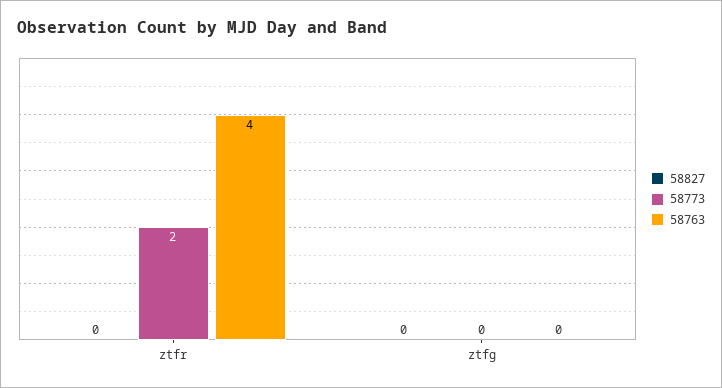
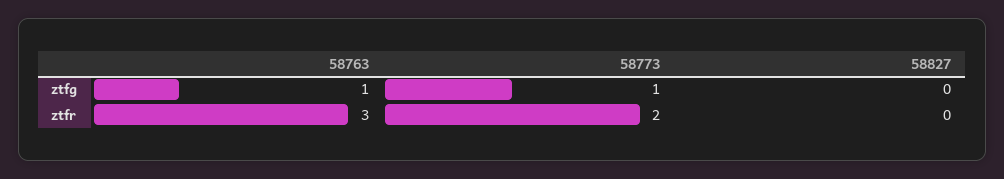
58763, ztfr: 4 -> 3
58773, ztfg: 0 -> 1
58763, ztfg: 0 -> 1

